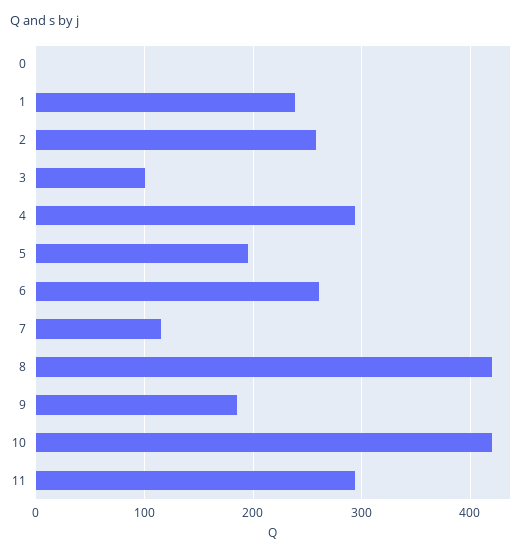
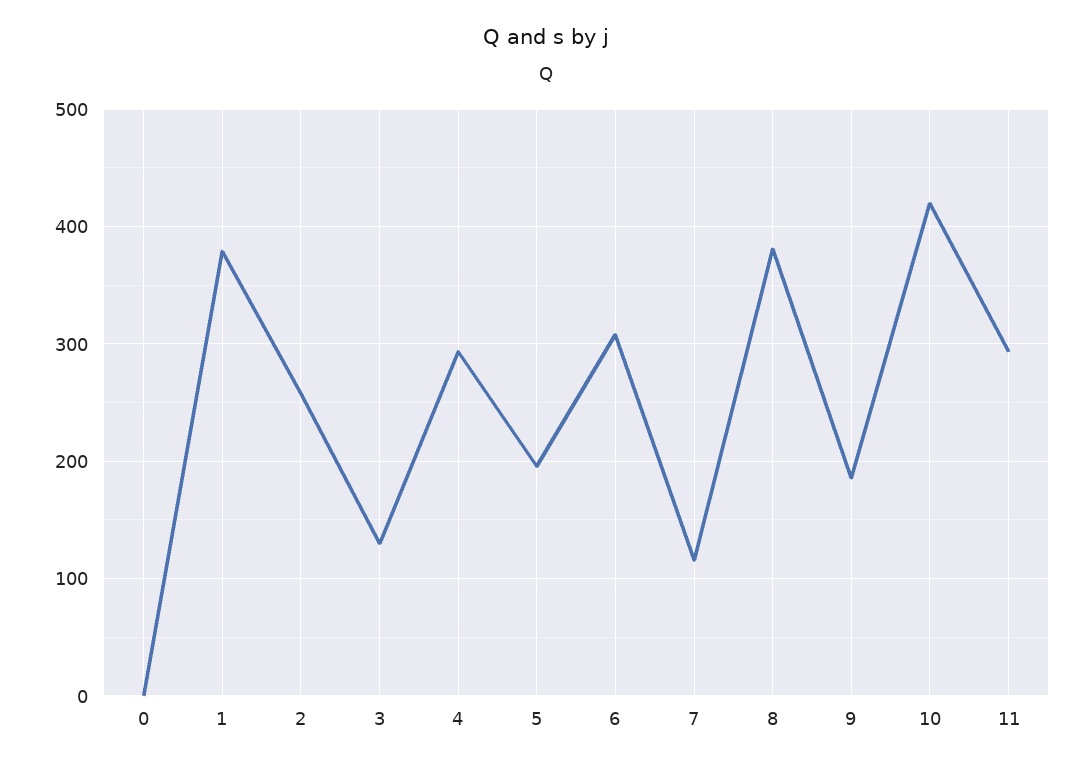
1: 240 -> 380
3: 100 -> 130
6: 260 -> 310
8: 420 -> 380

